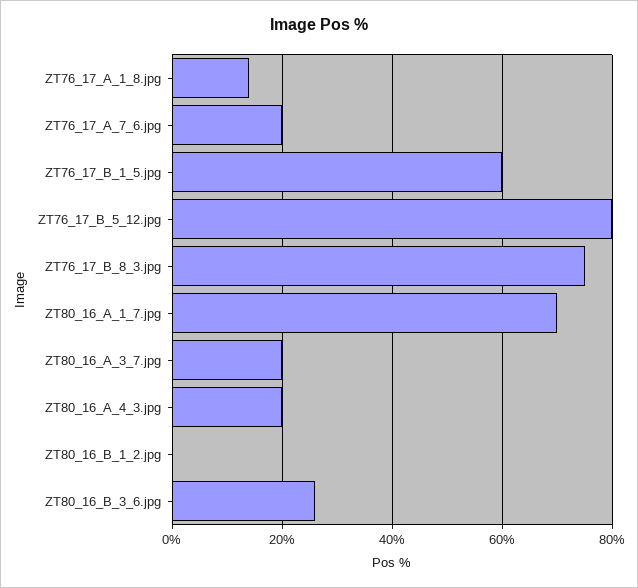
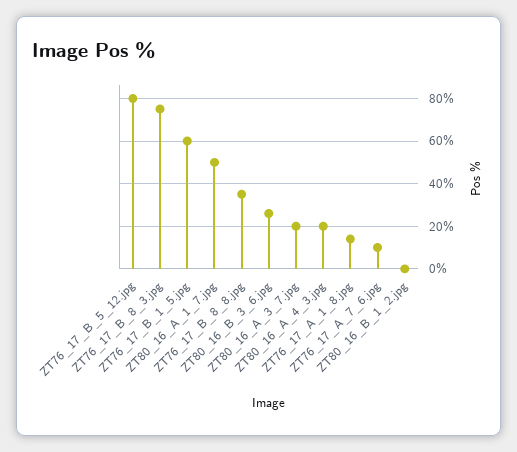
ZT76_17_A_7_6.jpg: 20 -> 10
ZT80_16_A_1_7.jpg: 70 -> 50
ZT76_17_B_8_8.jpg: none -> 35

